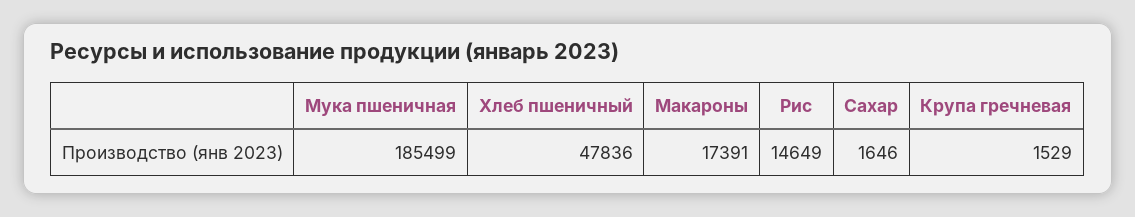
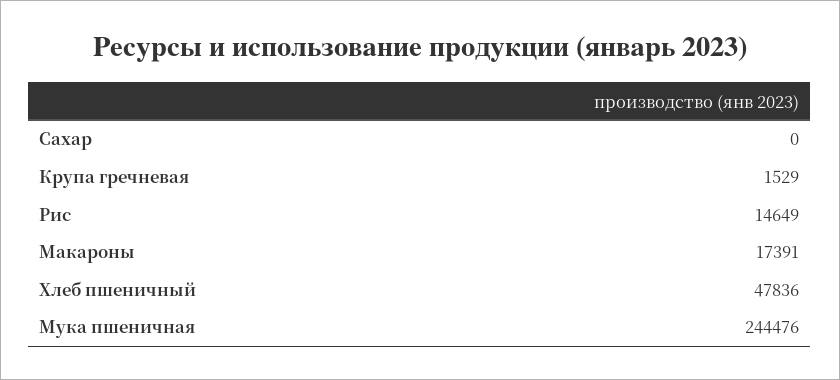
Мука пшеничная: 185499 -> 244476
Сахар: 1646 -> 0

